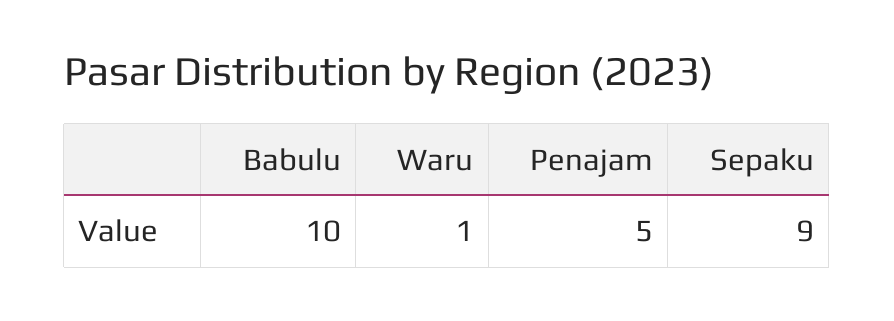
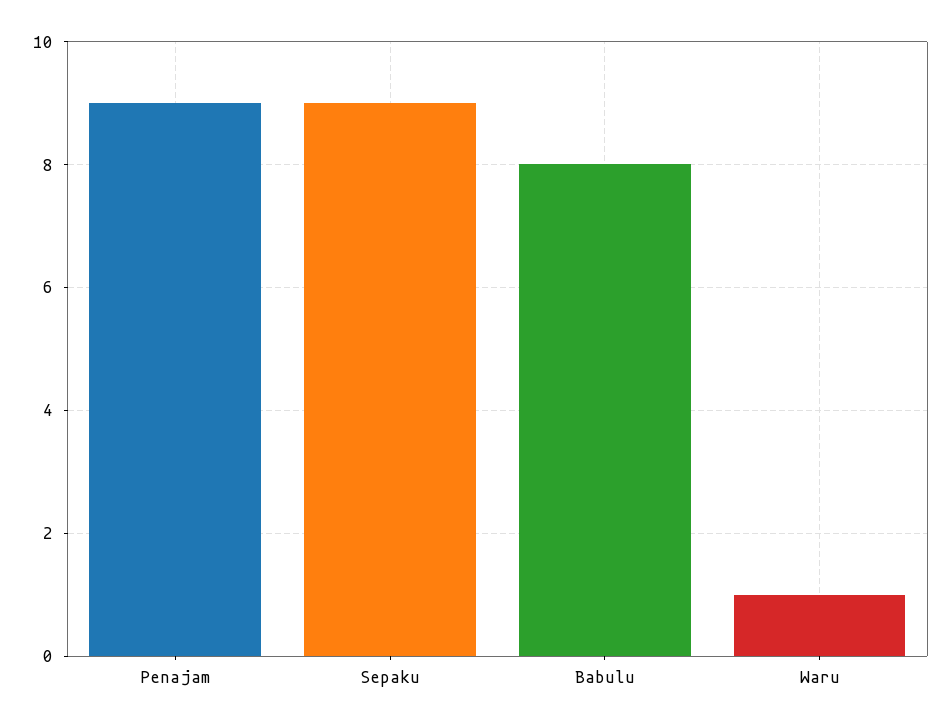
Babulu: 10 -> 8
Penajam: 5 -> 9

